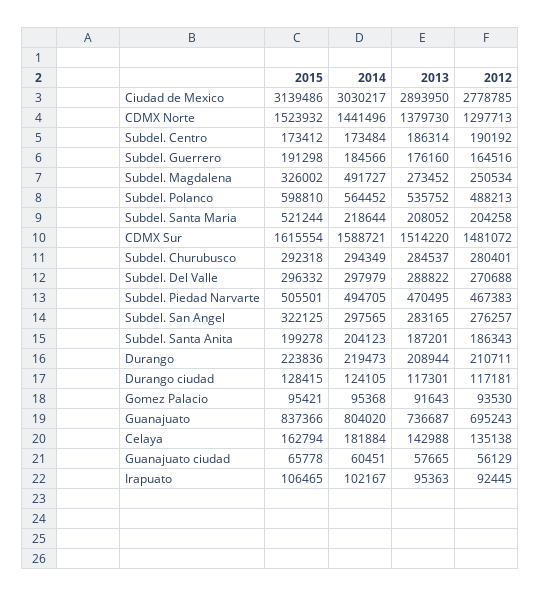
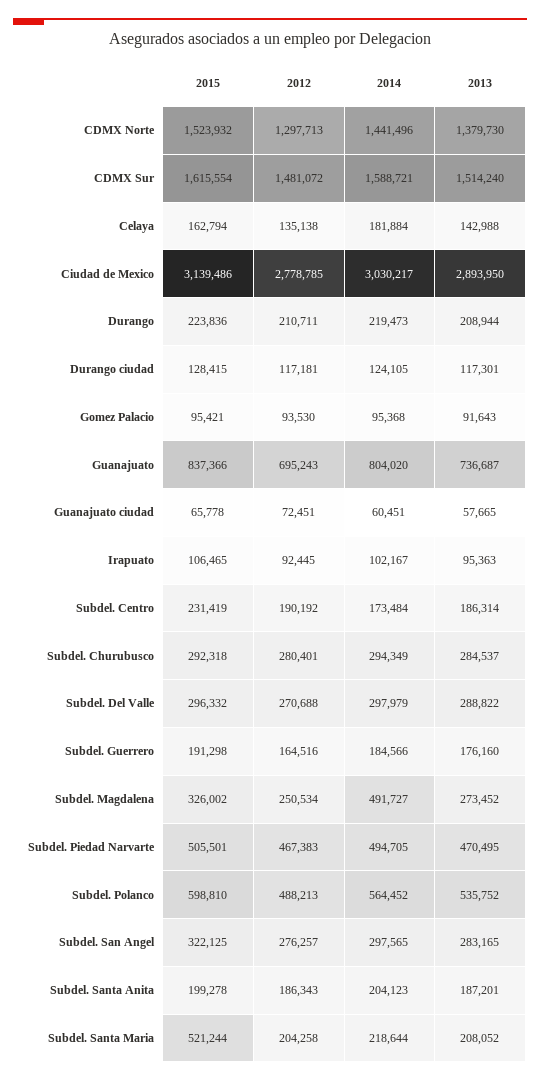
2015, Subdel. Centro: 173412 -> 231419
2013, CDMX Sur: 1514220 -> 1514240
2012, Guanajuato ciudad: 56129 -> 72451

